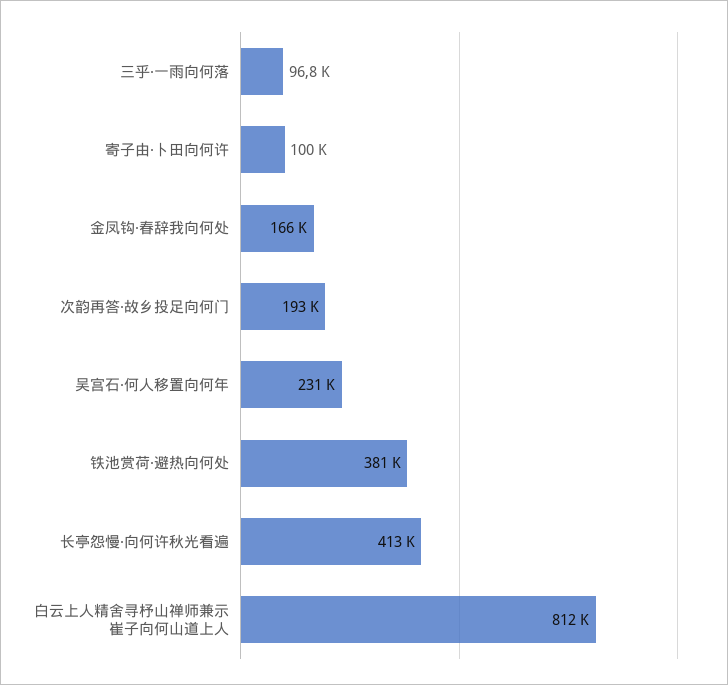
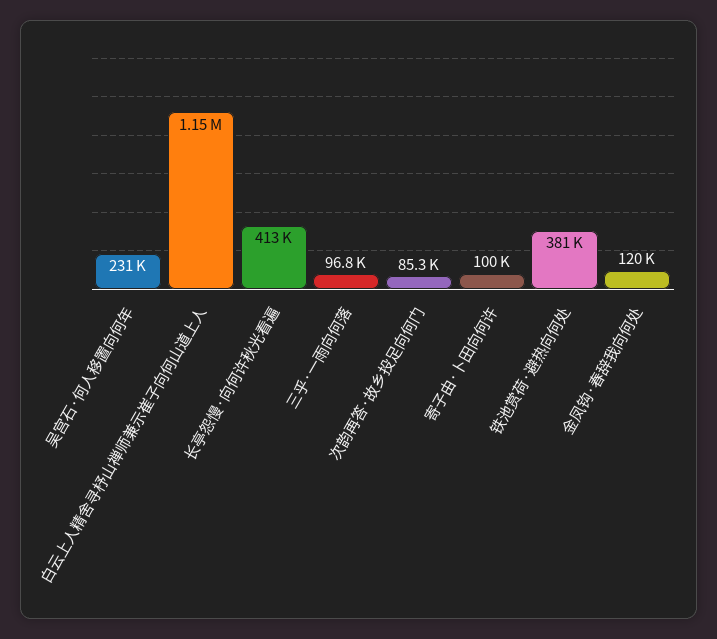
金凤钩·春辞我向何处: 166000 -> 120000
次韵再答·故乡投足向何门: 193000 -> 85300
白云上人精舍寻杼山禅师兼示崔子向何山道上人: 812000 -> 1150000

